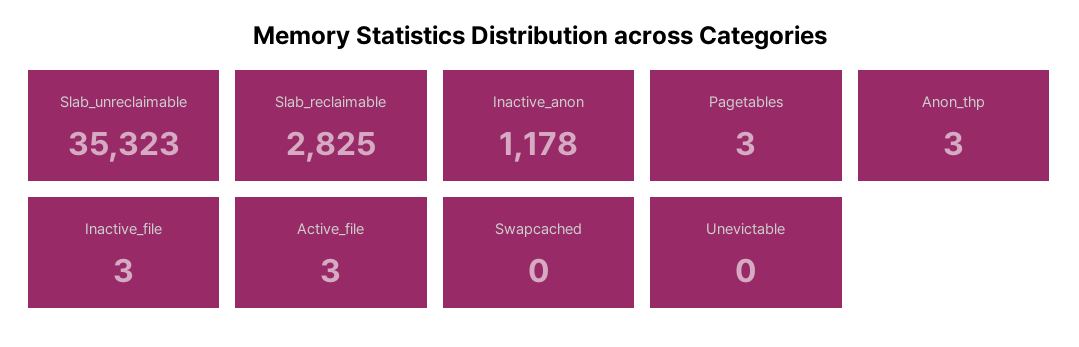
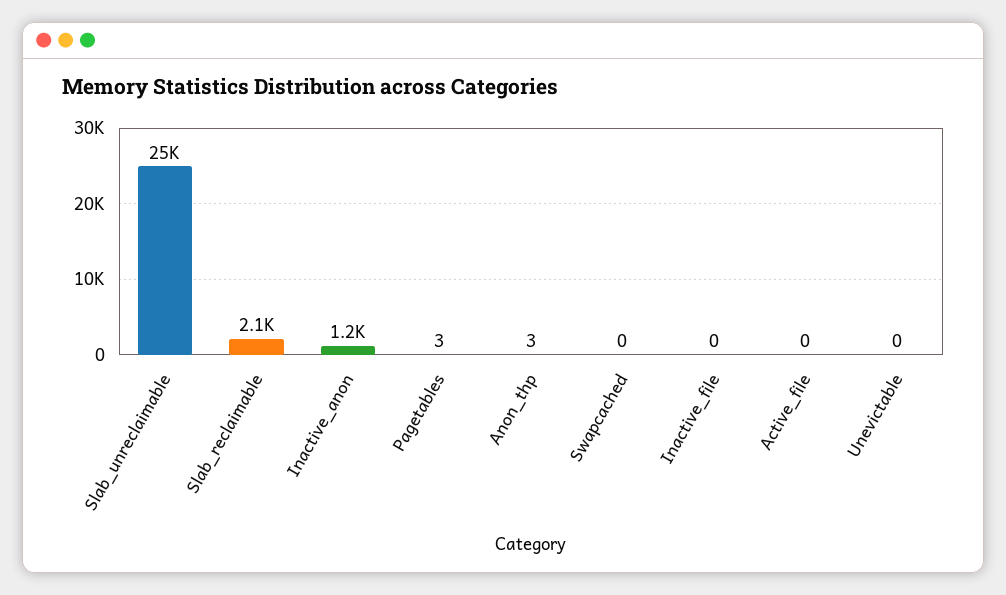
Slab_unreclaimable: 35323 -> 25000
Slab_reclaimable: 2825 -> 2100
Inactive_file: 3 -> 0
Active_file: 3 -> 0

